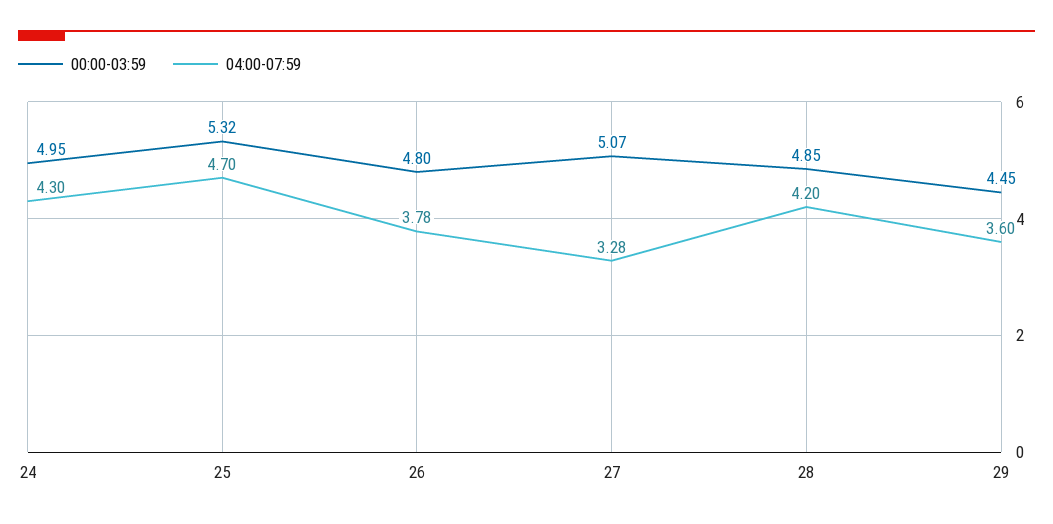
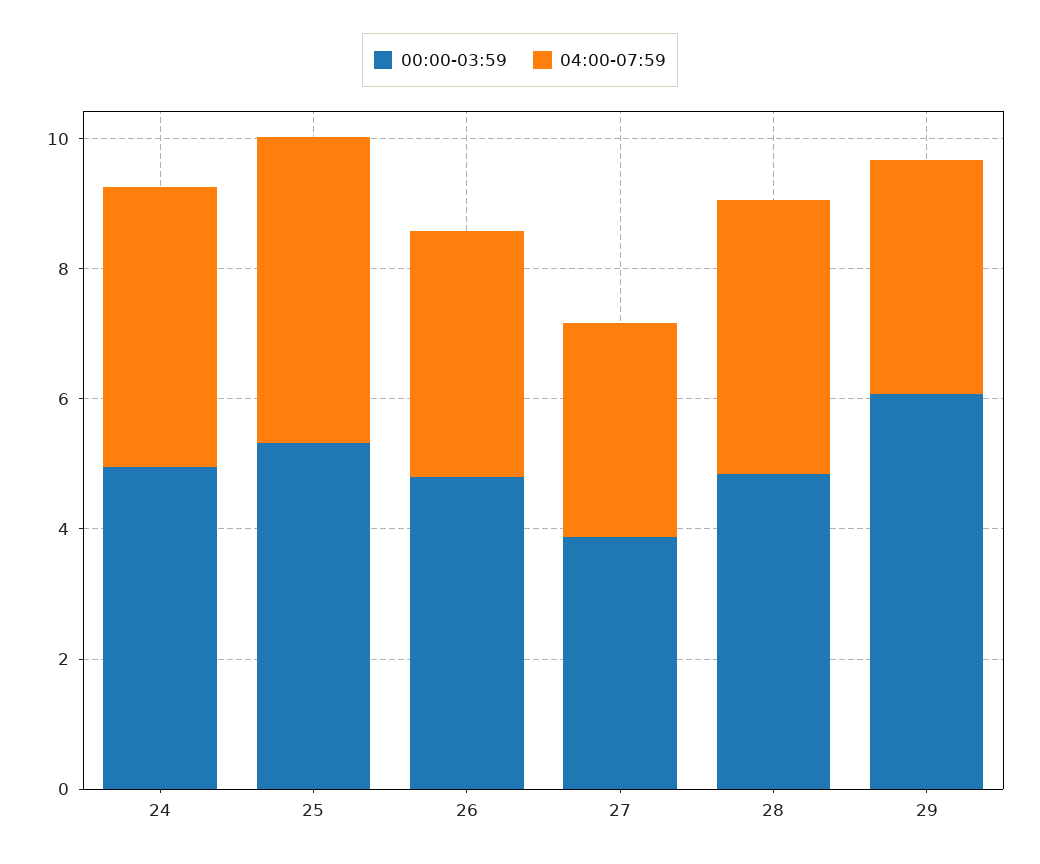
00:00-03:59, 27: 5.07 -> 4
00:00-03:59, 29: 4.45 -> 6

